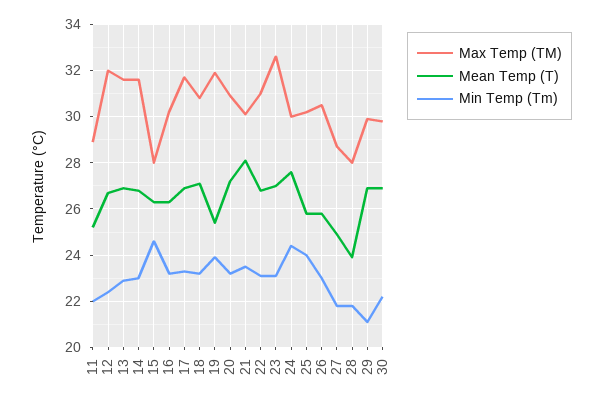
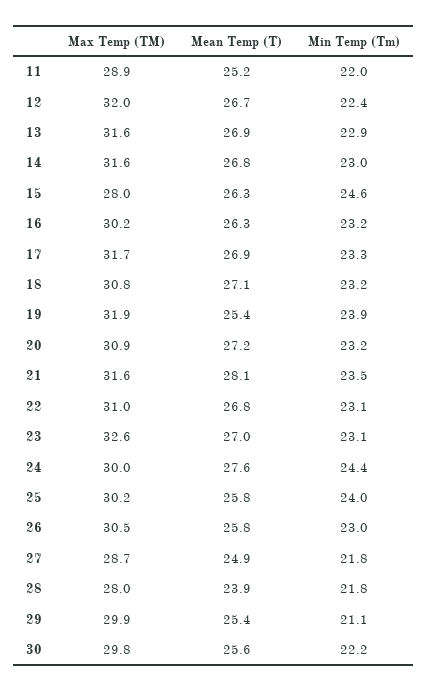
Max Temp (TM), 21: 30 -> 31.6
Mean Temp (T), 29: 27 -> 25.4
Mean Temp (T), 30: 27 -> 25.6

